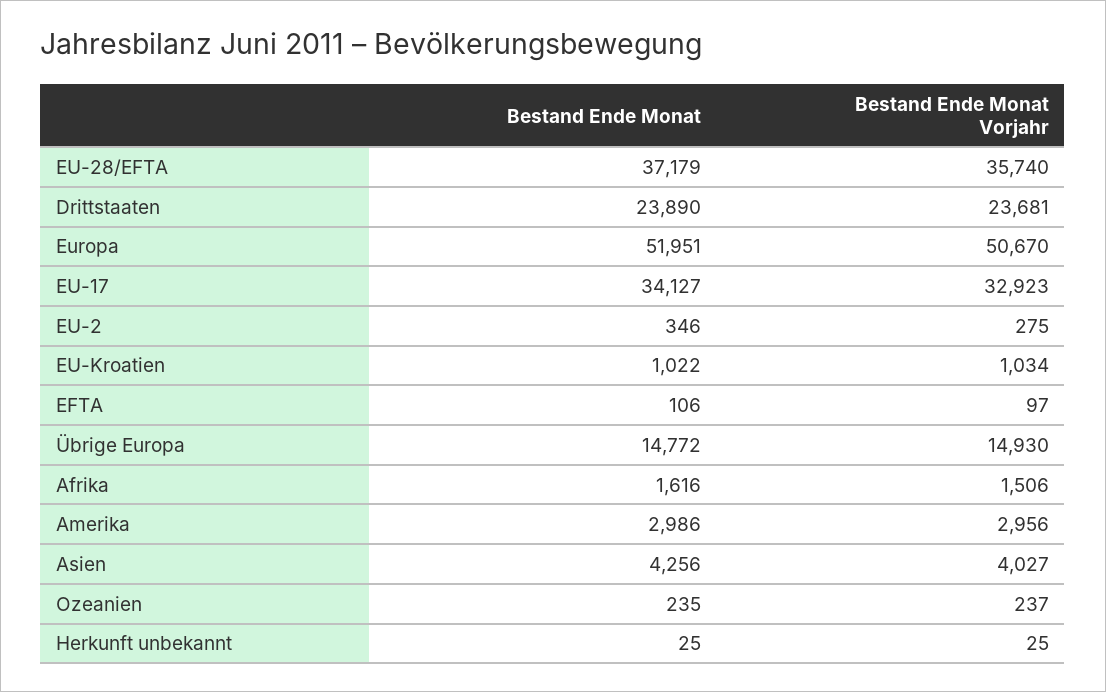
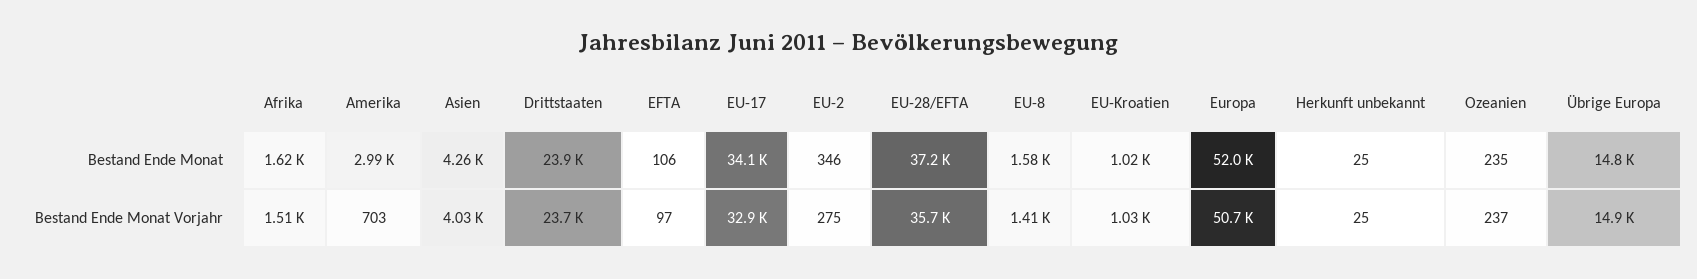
Bestand Ende Monat Vorjahr, Amerika: 2956 -> 703
Bestand Ende Monat, EU-8: none -> 1580
Bestand Ende Monat Vorjahr, EU-8: none -> 1410

